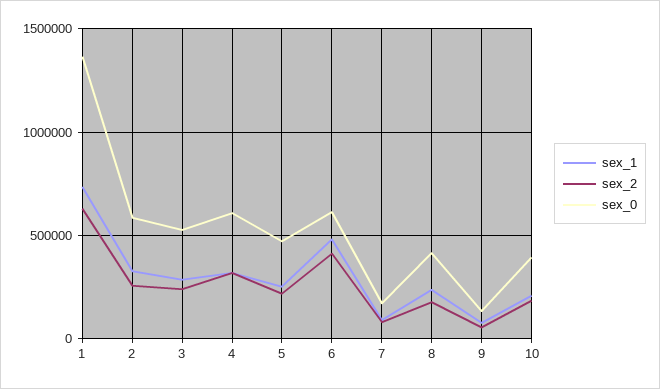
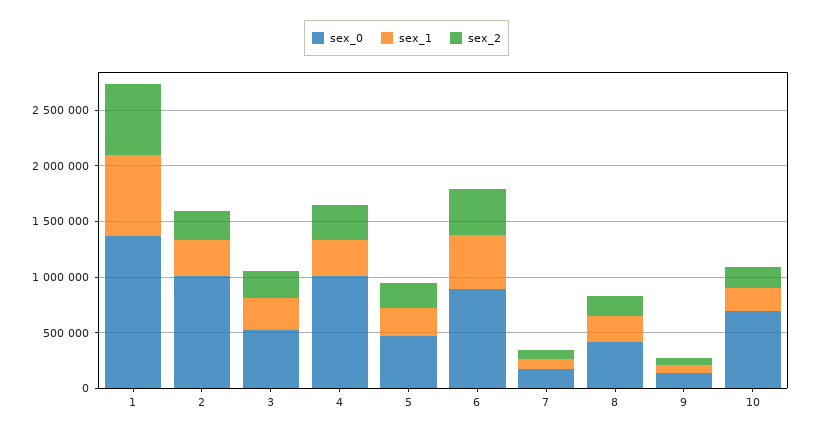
sex_0, 2: 600000 -> 1000000
sex_0, 4: 600000 -> 1000000
sex_0, 6: 600000 -> 900000
sex_0, 10: 400000 -> 700000

